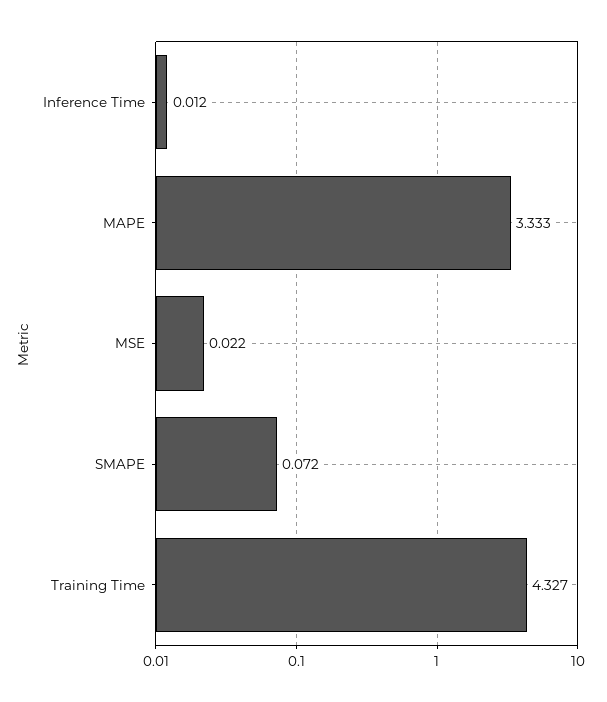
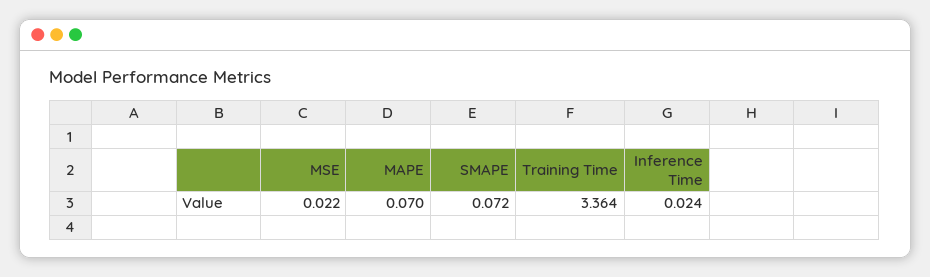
Inference Time: 0.012 -> 0.024
MAPE: 3.333 -> 0.07
Training Time: 4.327 -> 3.364

